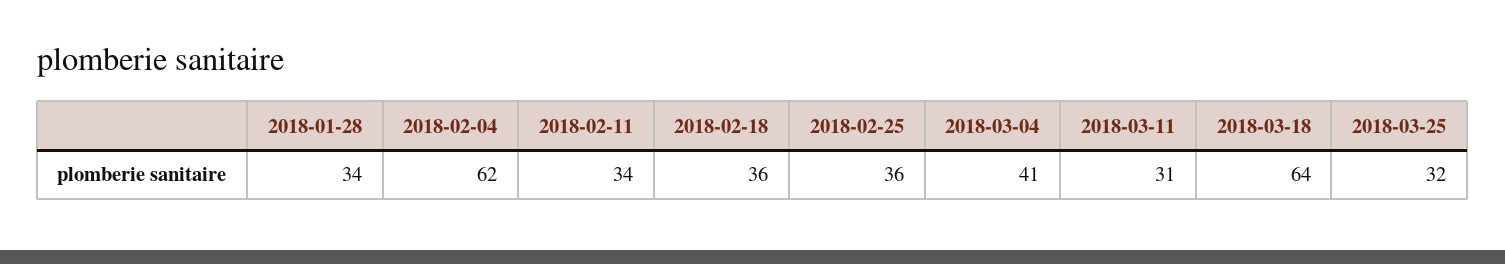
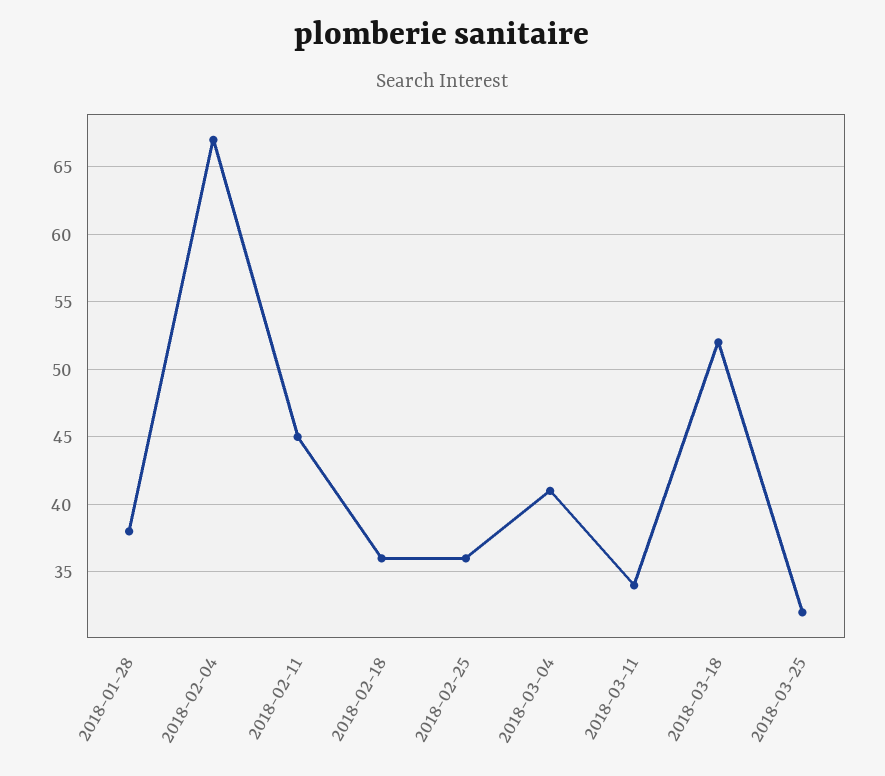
2018-01-28: 34 -> 38
2018-02-04: 62 -> 67
2018-02-11: 34 -> 45
2018-03-11: 31 -> 34
2018-03-18: 64 -> 52

